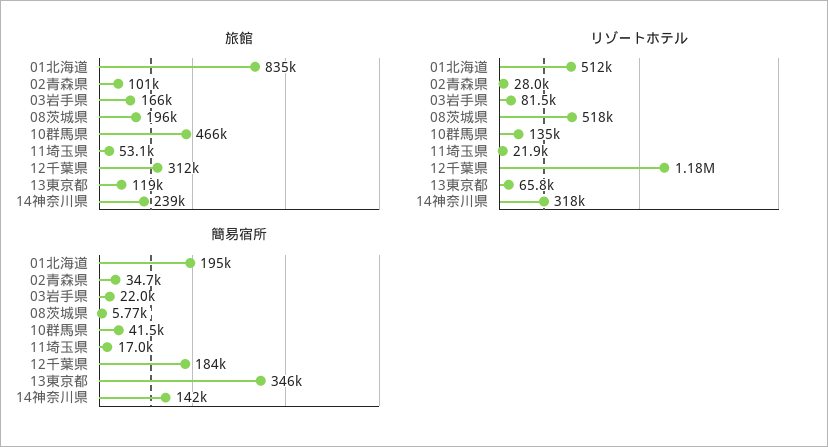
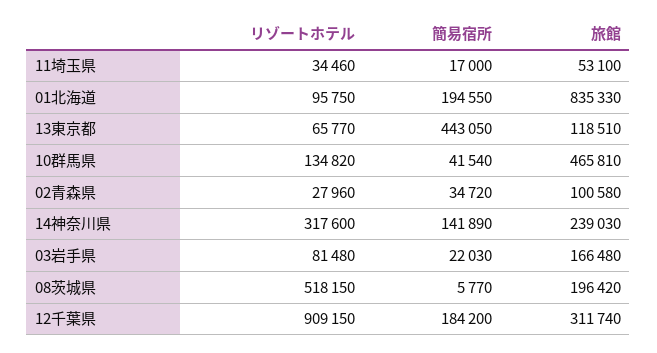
リゾートホテル, 01北海道: 512000 -> 95750
リゾートホテル, 11埼玉県: 21900 -> 34460
リゾートホテル, 12千葉県: 1180000 -> 909150
簡易宿所, 13東京都: 346000 -> 443050

